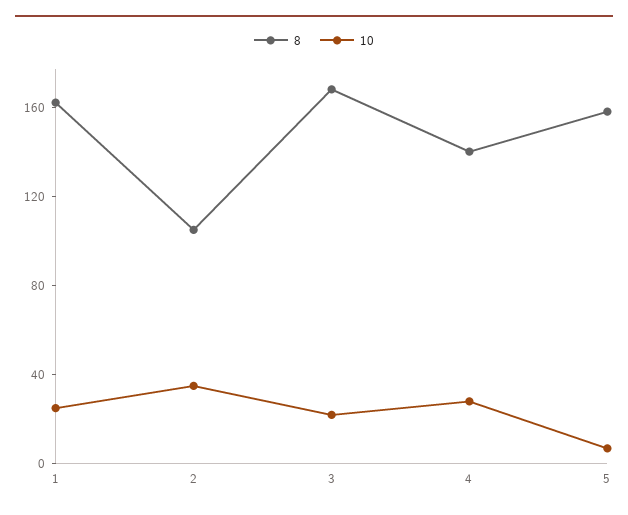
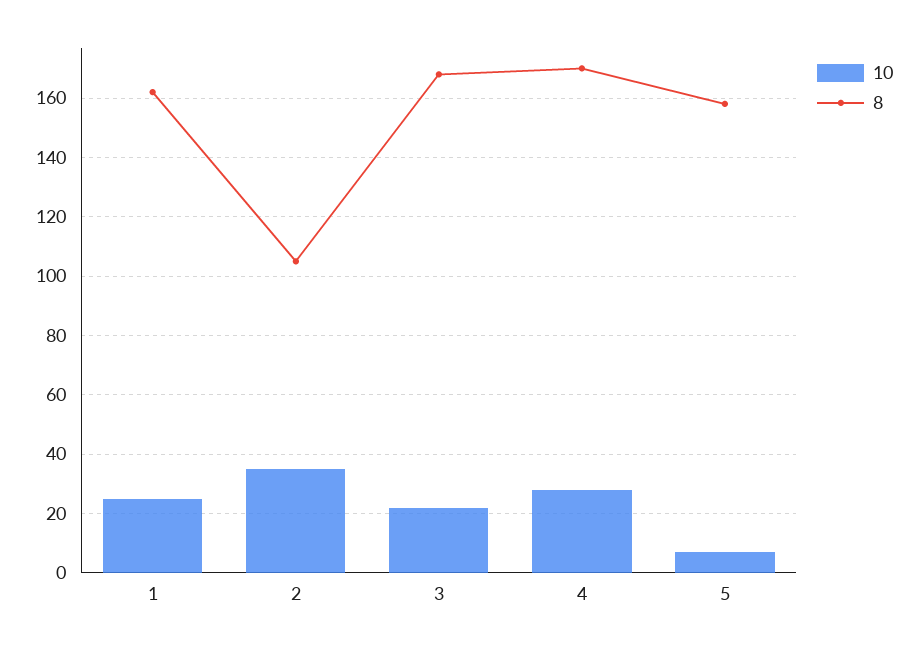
8, 4: 140 -> 170

